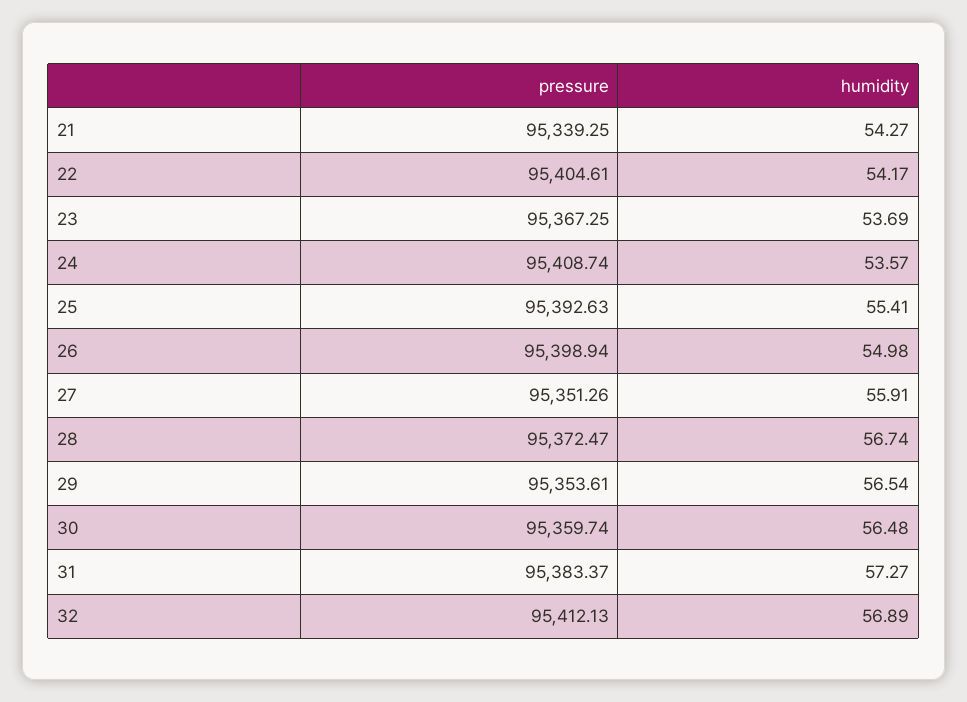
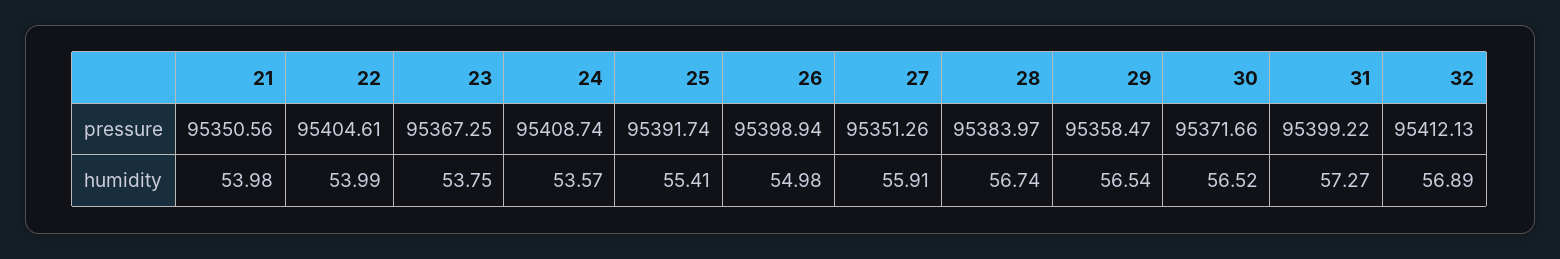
pressure, 21: 95339.25 -> 95350.56
humidity, 21: 54.27 -> 53.98
humidity, 22: 54.17 -> 53.99
humidity, 23: 53.69 -> 53.75
pressure, 25: 95392.63 -> 95391.74
pressure, 28: 95372.47 -> 95383.97
pressure, 29: 95353.61 -> 95358.47
pressure, 30: 95359.74 -> 95371.66
humidity, 30: 56.48 -> 56.52
pressure, 31: 95383.37 -> 95399.22

